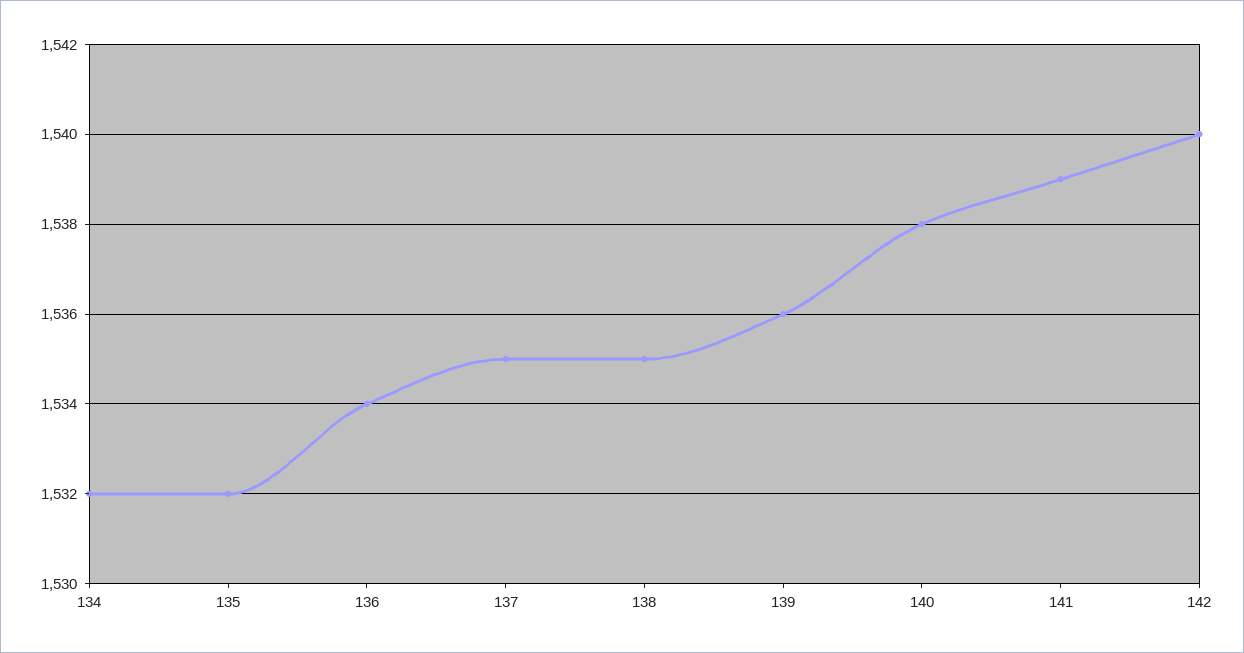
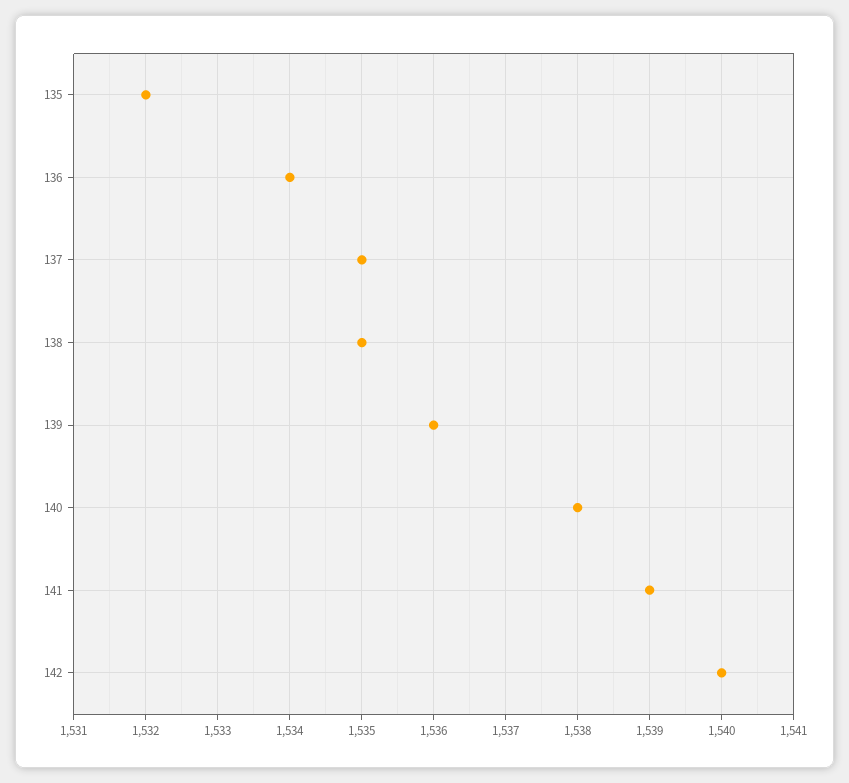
134: 1532 -> none

